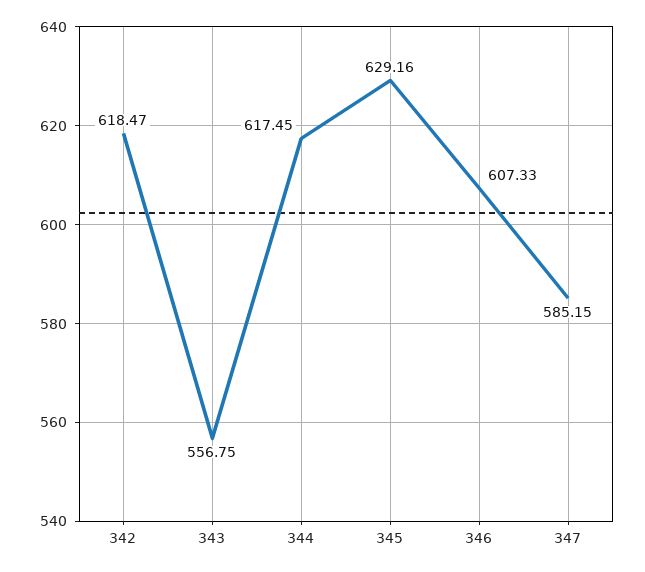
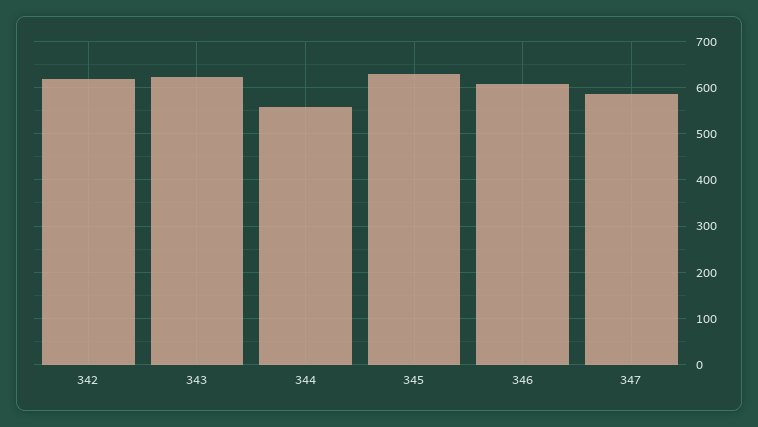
343: 556.75 -> 620
344: 617.45 -> 560

